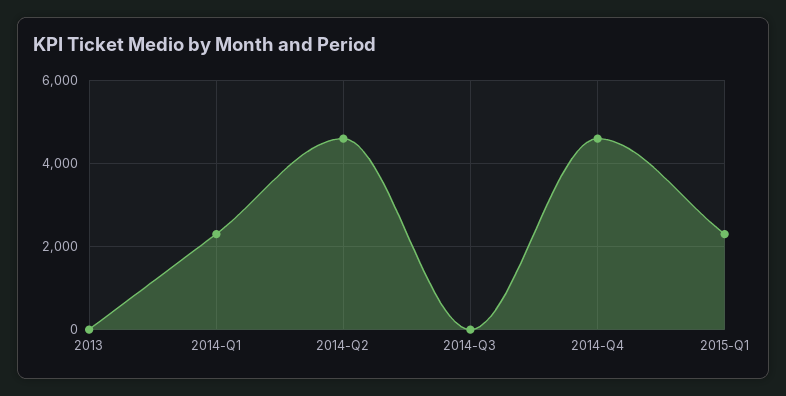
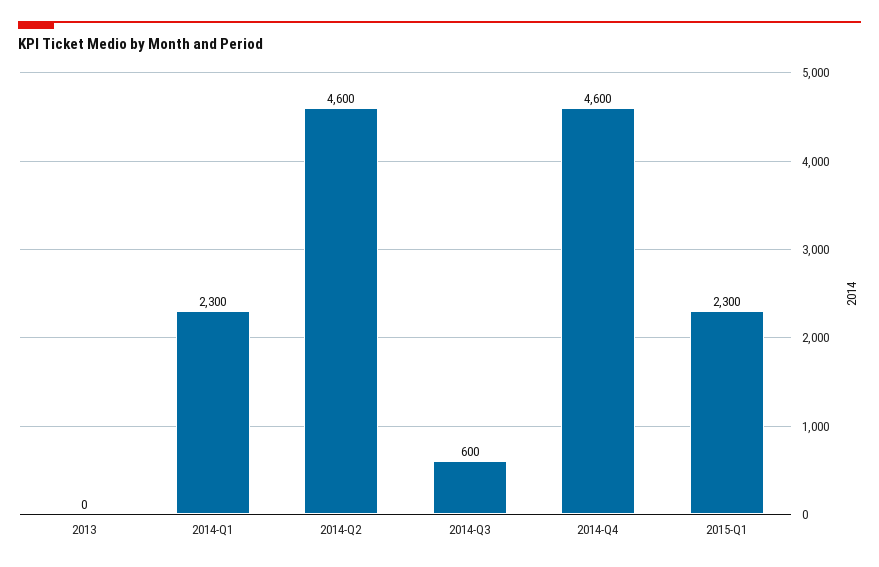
2014-Q3: 0 -> 600

